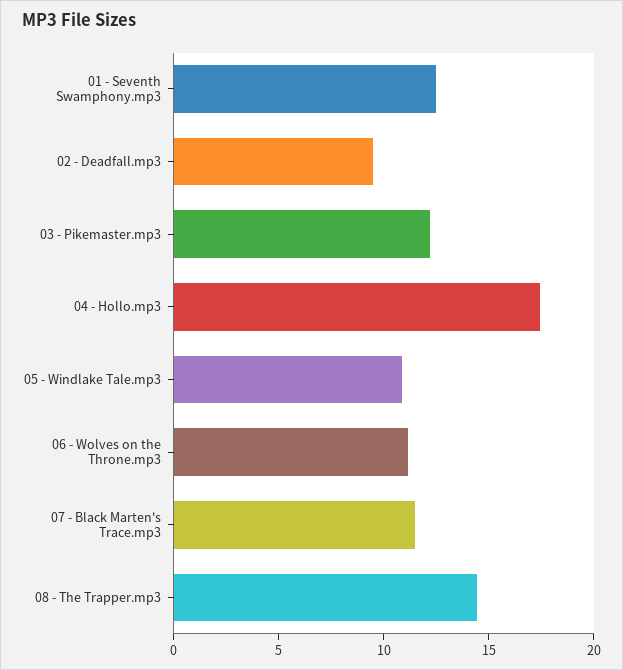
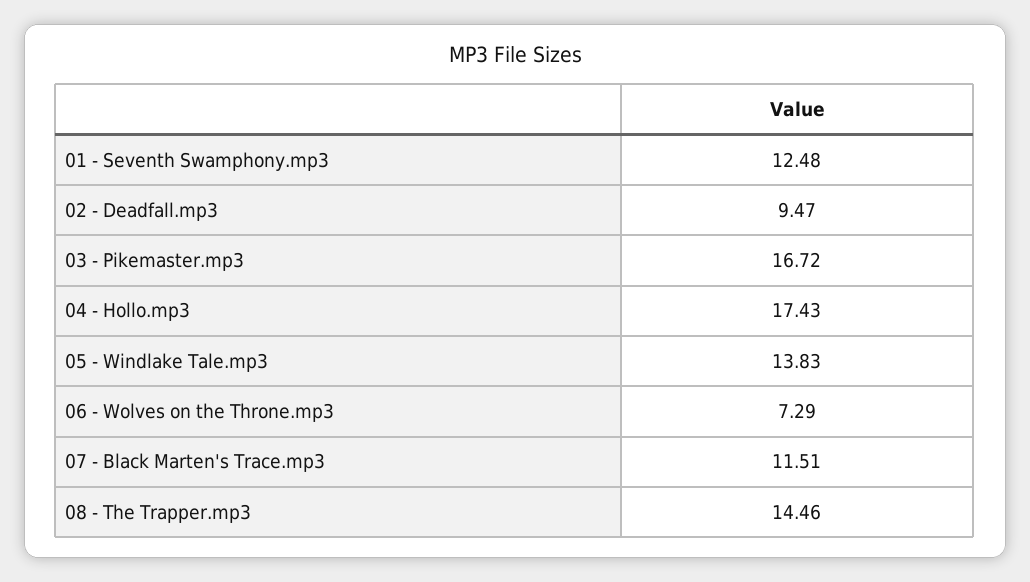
03 - Pikemaster.mp3: 12 -> 16.72
05 - Windlake Tale.mp3: 11 -> 13.83
06 - Wolves on the Throne.mp3: 11 -> 7.29

